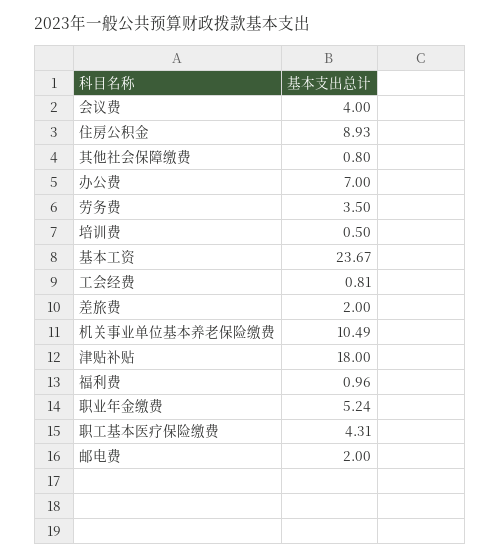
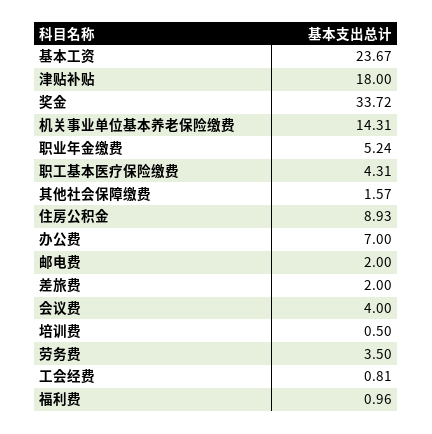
其他社会保障缴费: 0.8 -> 1.57
机关事业单位基本养老保险缴费: 10.49 -> 14.31
奖金: none -> 33.72

